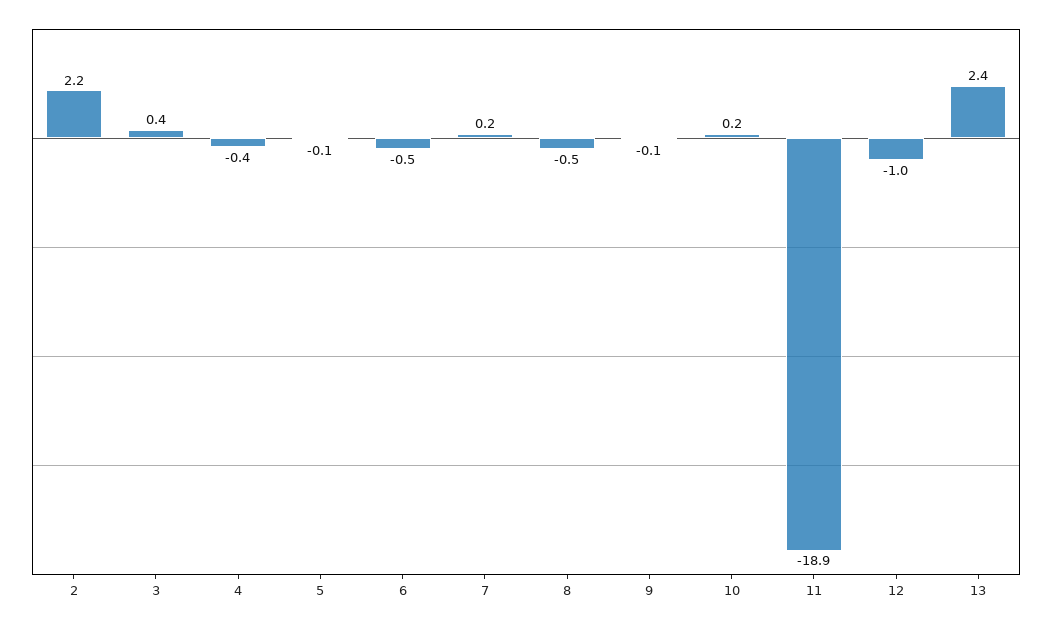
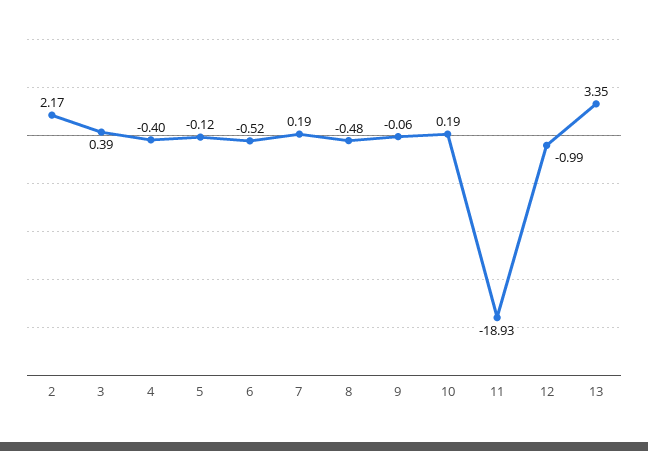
13: 2.4 -> 3.35

